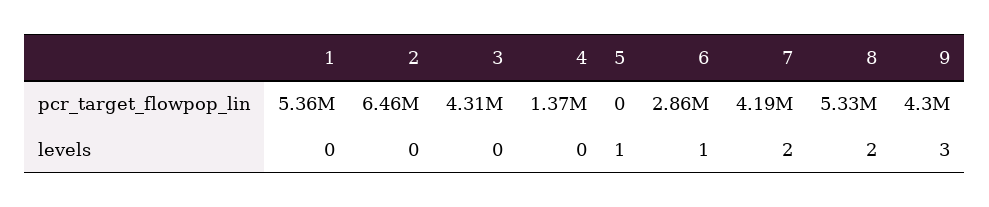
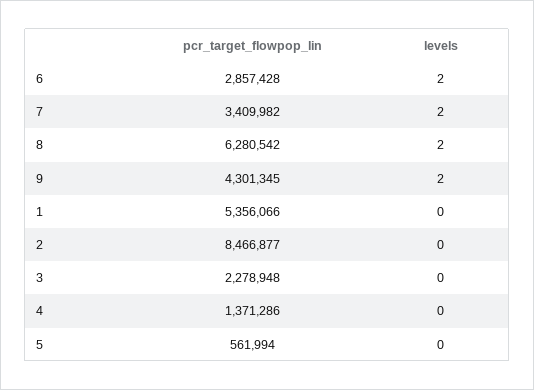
2, pcr_target_flowpop_lin: 6460000 -> 8466877
3, pcr_target_flowpop_lin: 4310000 -> 2278948
5, pcr_target_flowpop_lin: 0 -> 561994
7, pcr_target_flowpop_lin: 4190000 -> 3409982
8, pcr_target_flowpop_lin: 5330000 -> 6280542
5, levels: 1 -> 0
6, levels: 1 -> 2
9, levels: 3 -> 2

